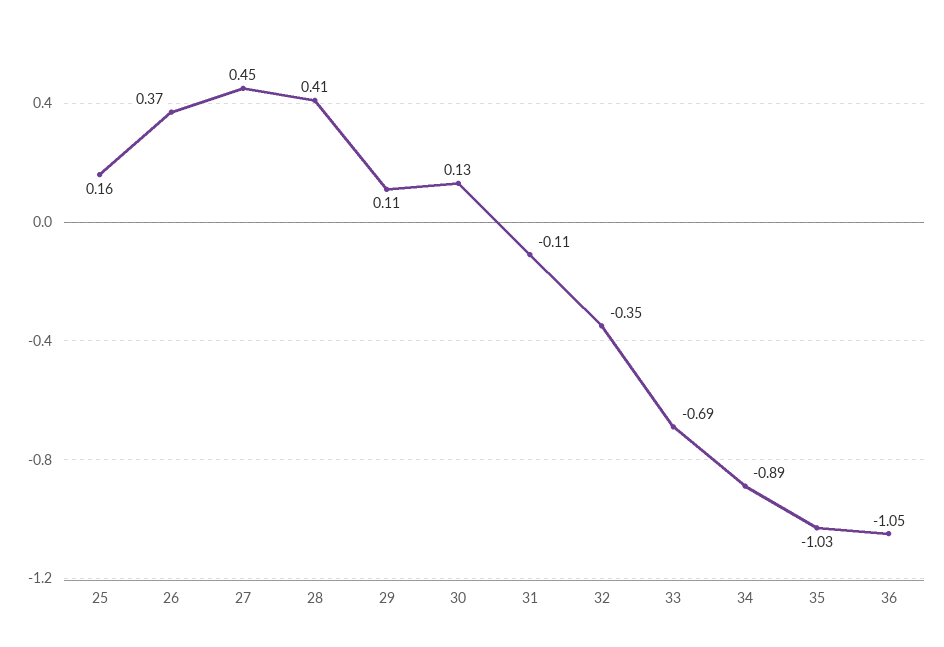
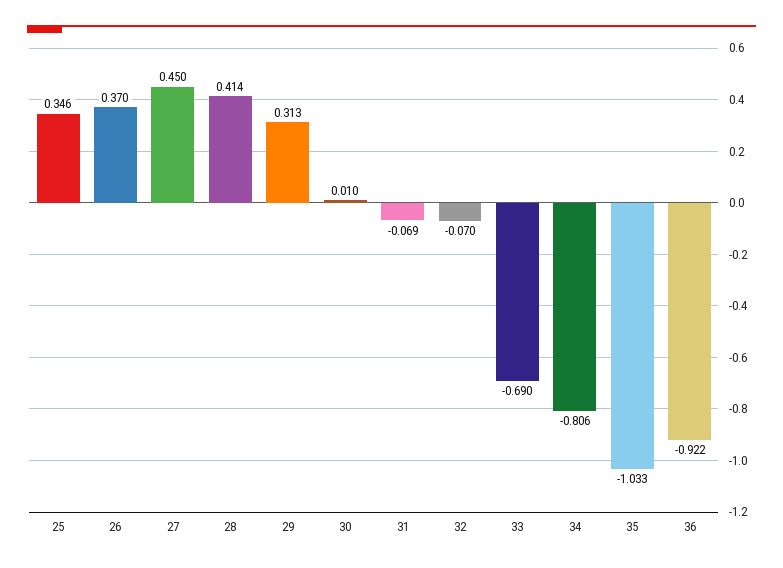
25: 0.16 -> 0.346
29: 0.11 -> 0.313
30: 0.13 -> 0.01
31: -0.11 -> -0.069
32: -0.35 -> -0.07
34: -0.89 -> -0.806
36: -1.05 -> -0.922

